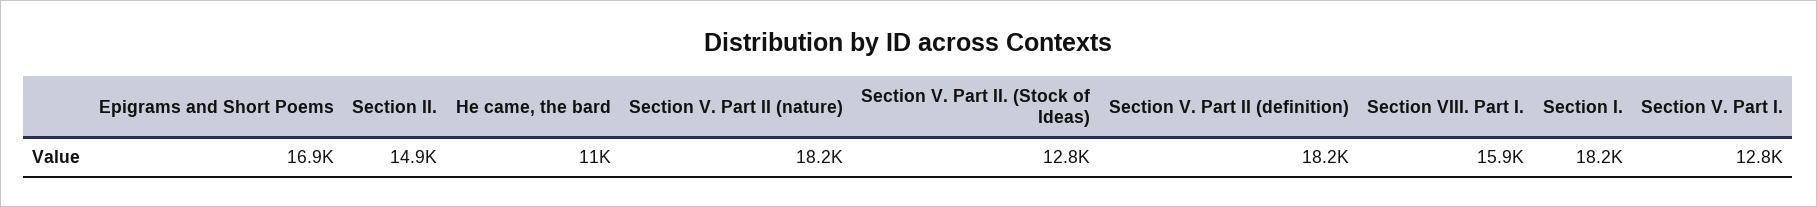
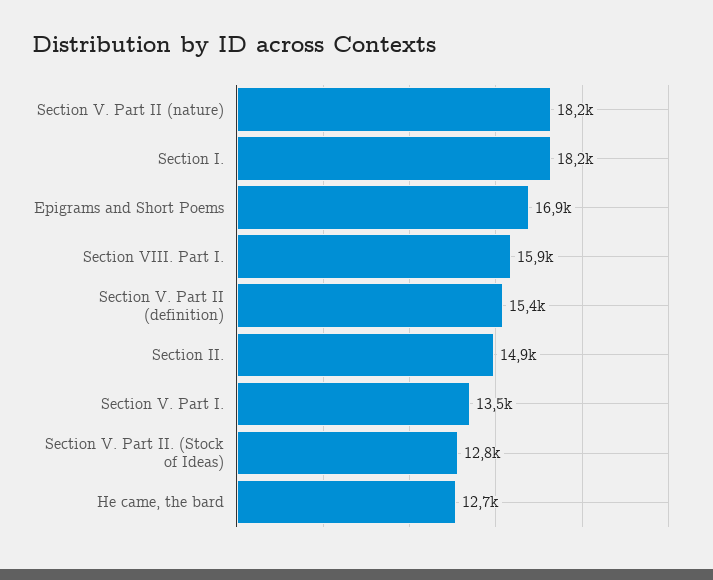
He came, the bard: 11000 -> 12700
Section V. Part II (definition): 18200 -> 15400
Section V. Part I.: 12800 -> 13500

